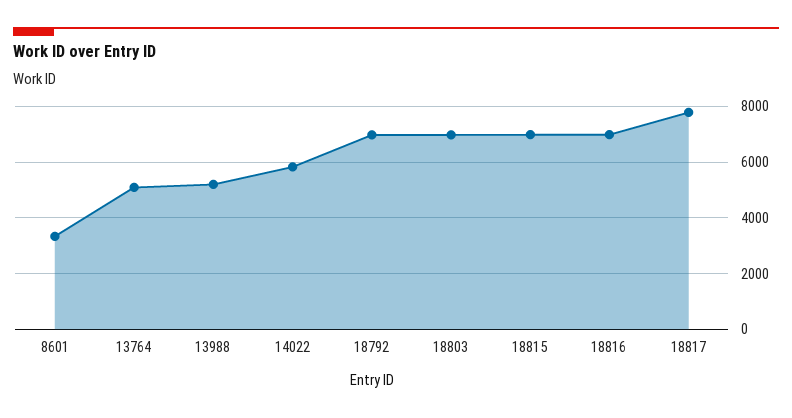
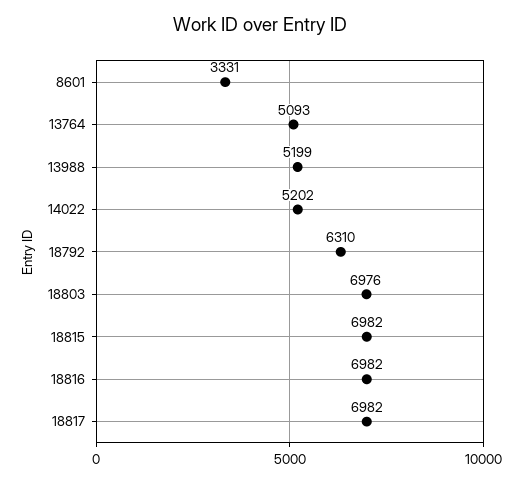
14022: 5750 -> 5202
18792: 7000 -> 6310
18817: 7750 -> 6982

